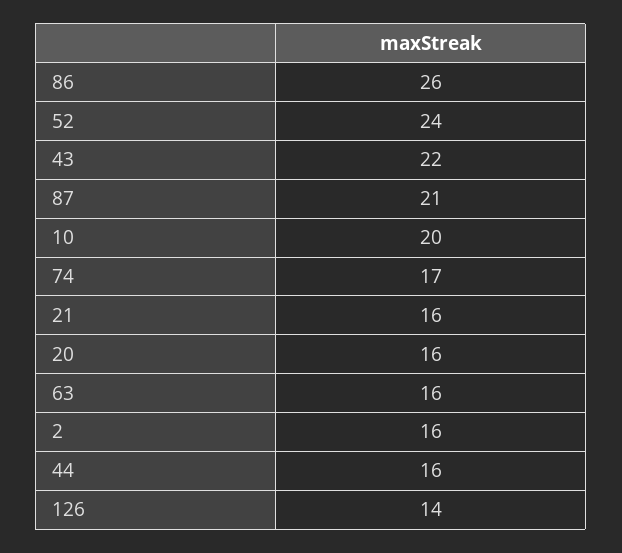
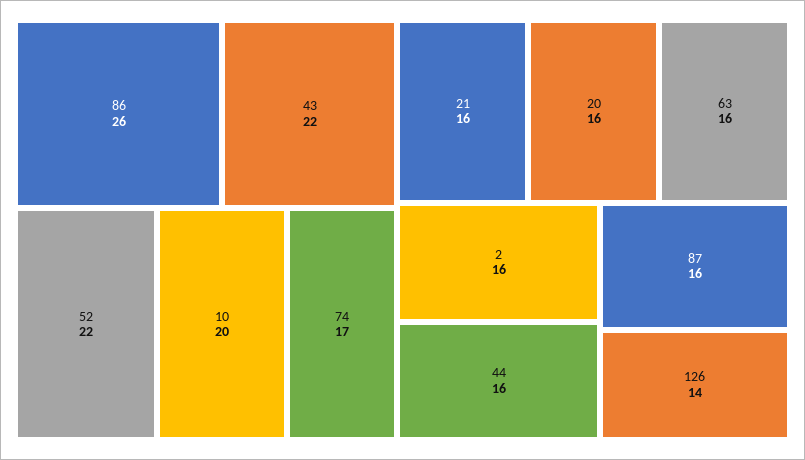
52: 24 -> 22
87: 21 -> 16

